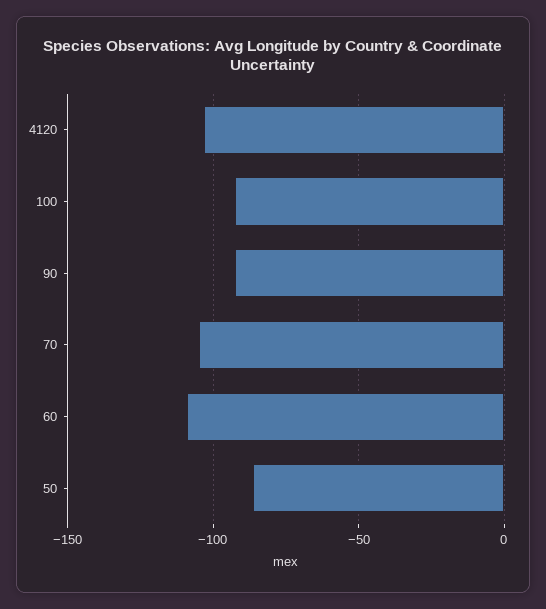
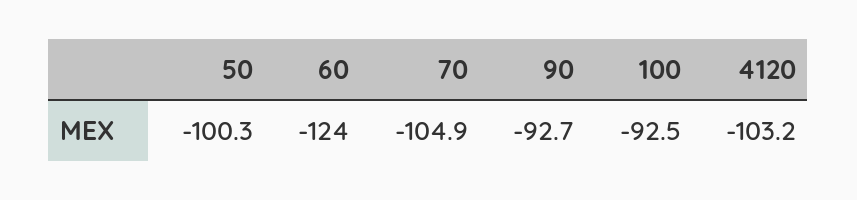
60: -110 -> -124
50: -85 -> -100.3

